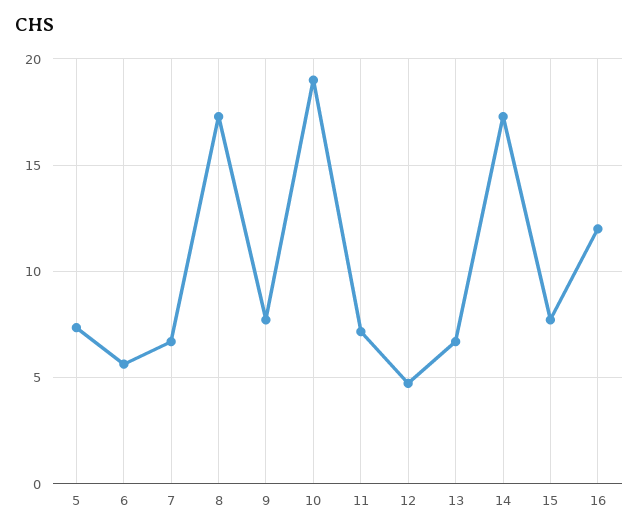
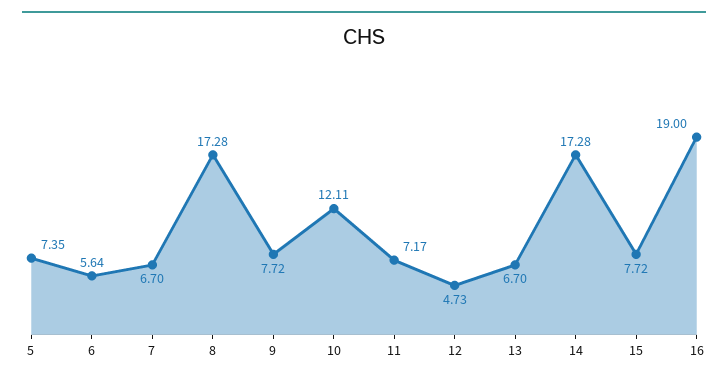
10: 19 -> 12.11
16: 12 -> 19

